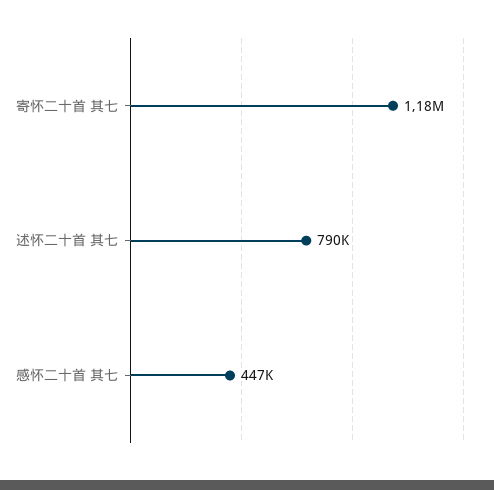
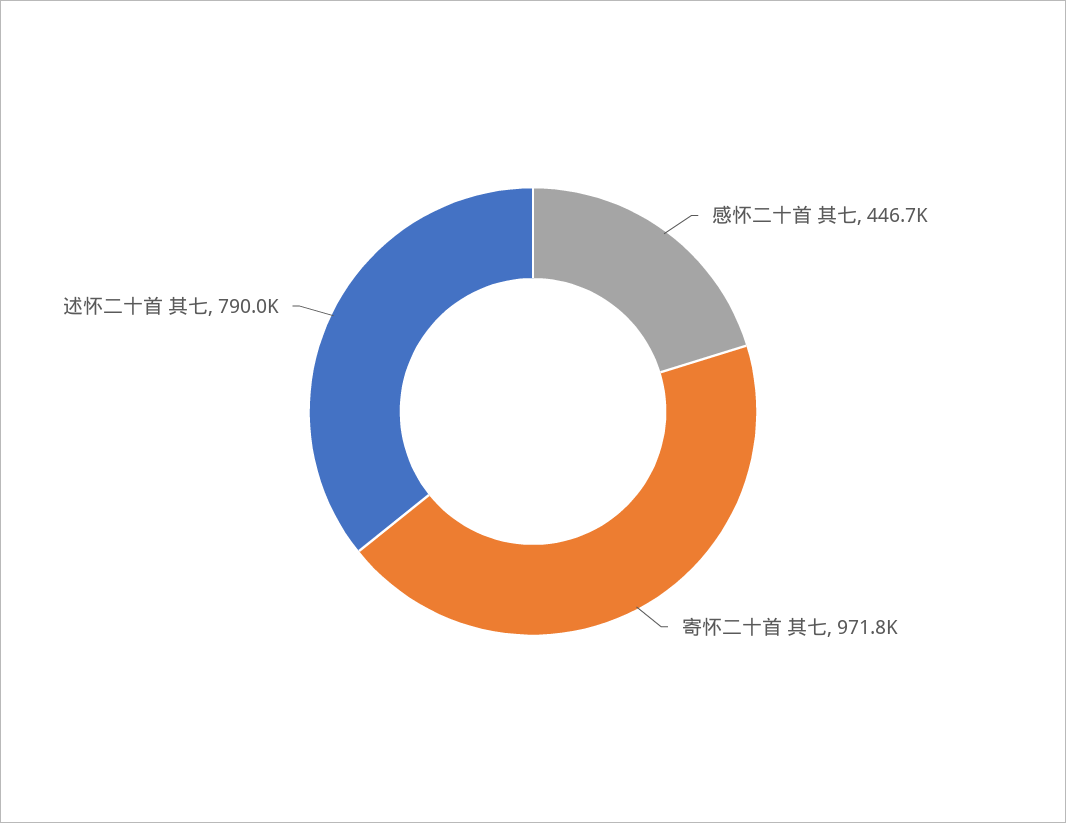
寄怀二十首 其七: 1180000 -> 971800

